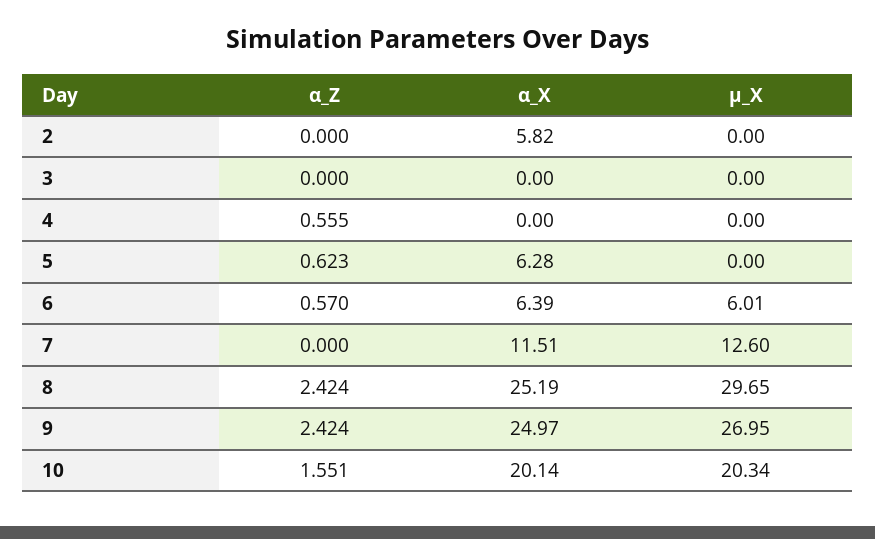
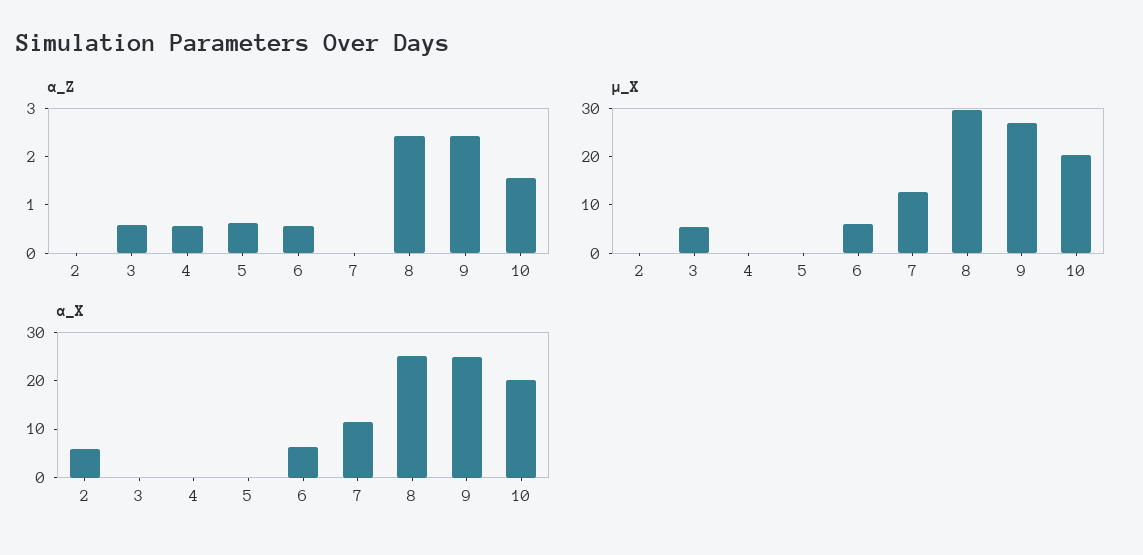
α_Z, 3: 0 -> 0.6
µ_X, 3: 0 -> 6
α_X, 5: 6.28 -> 0

